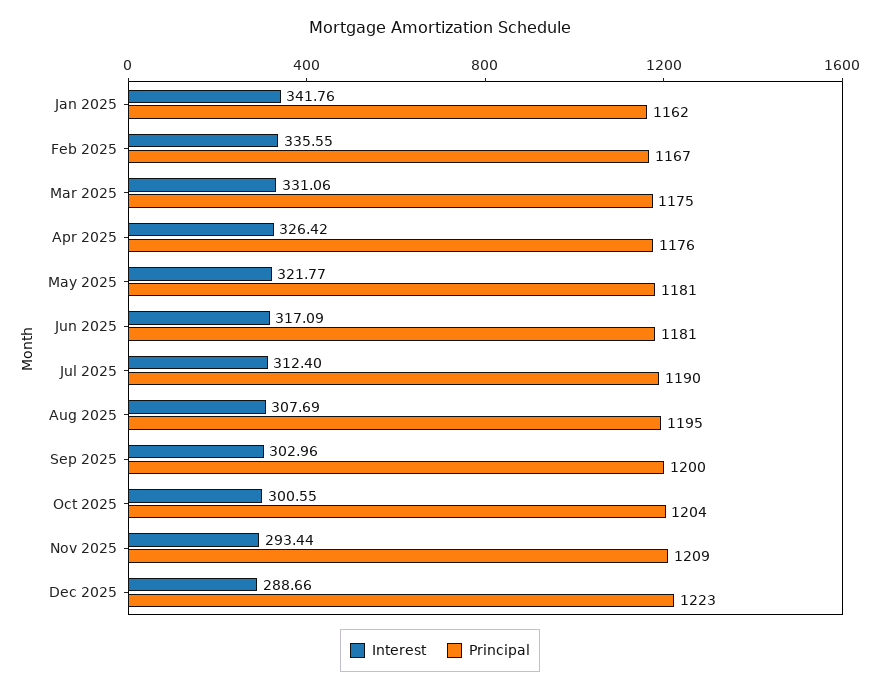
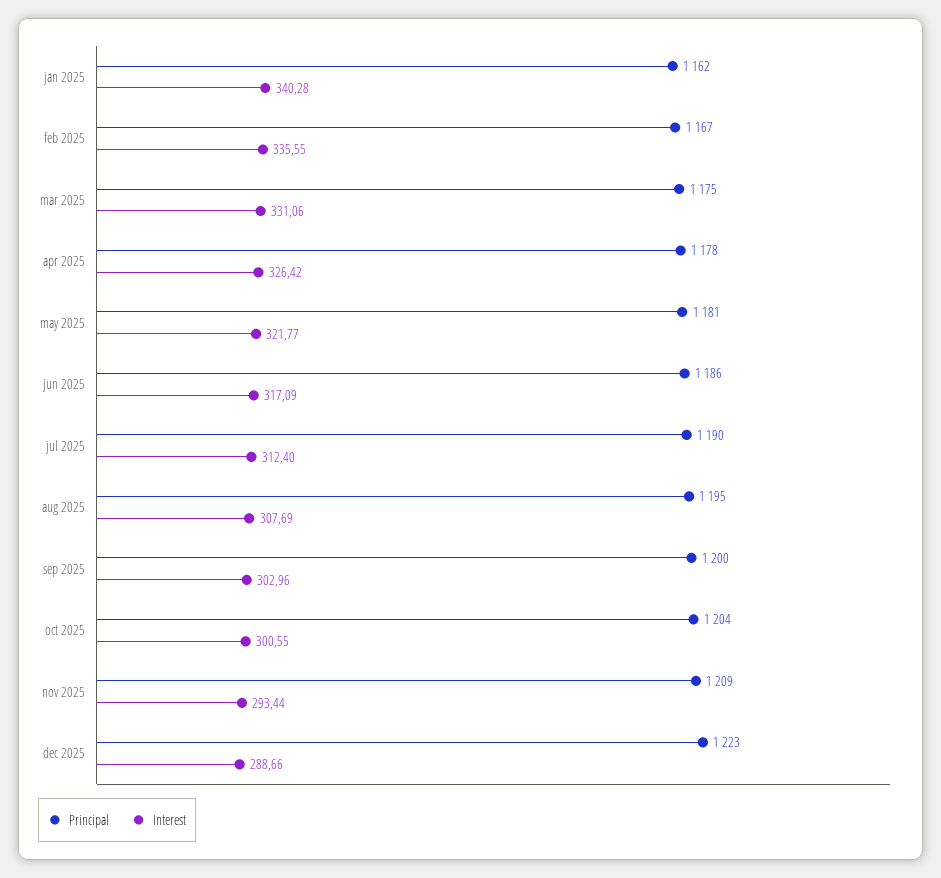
Interest, Jan 2025: 341.76 -> 340.28
Principal, Apr 2025: 1176 -> 1178
Principal, Jun 2025: 1181 -> 1186

